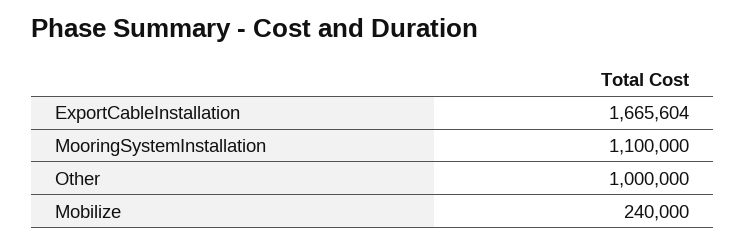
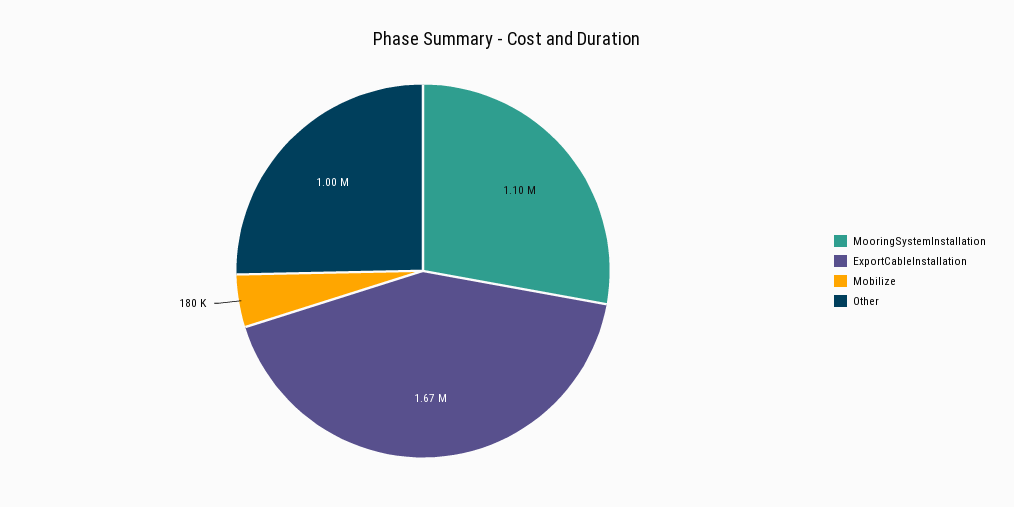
Mobilize: 240000 -> 180000

